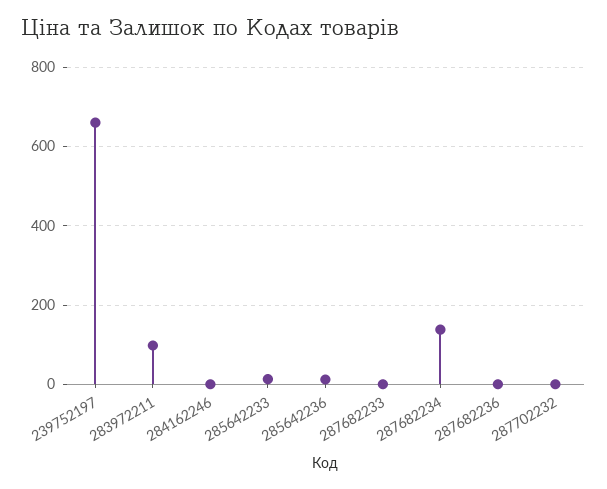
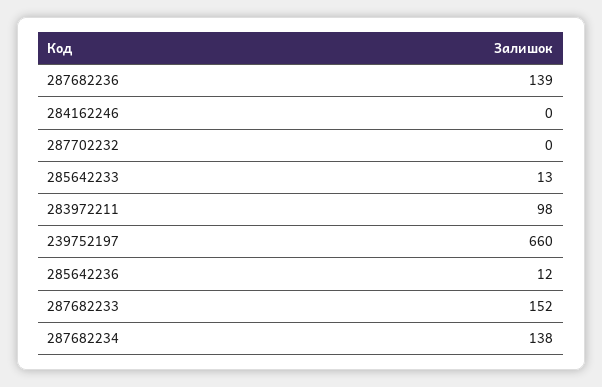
287682233: 0 -> 152
287682236: 0 -> 139

